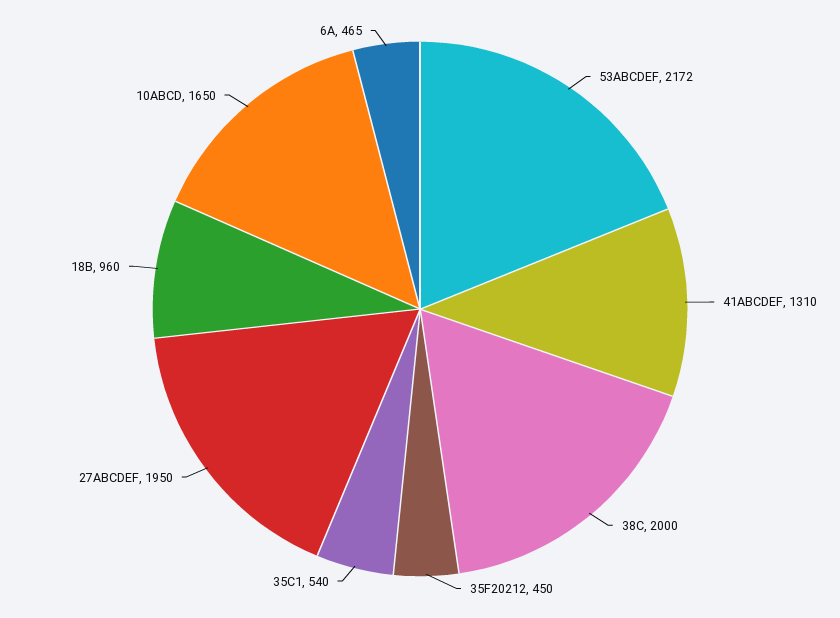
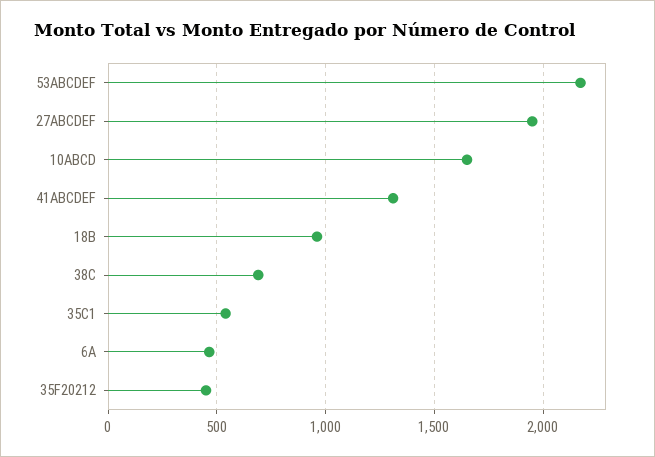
38C: 2000 -> 700

